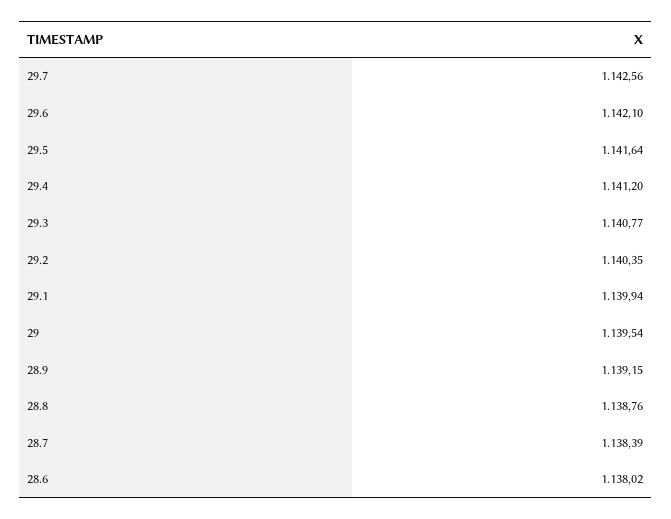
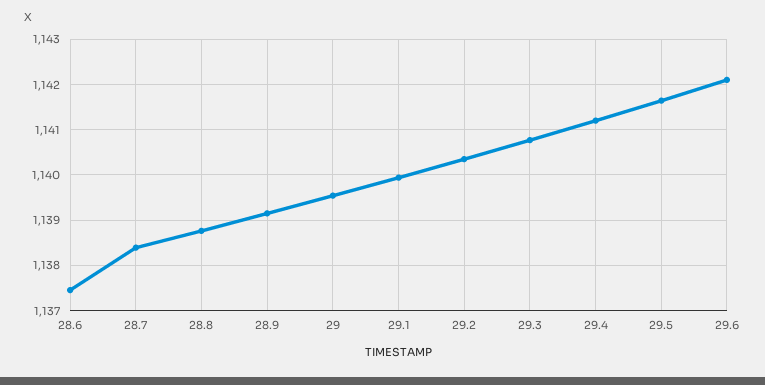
29.7: 1142.56 -> none
28.6: 1138.02 -> 1137.4

